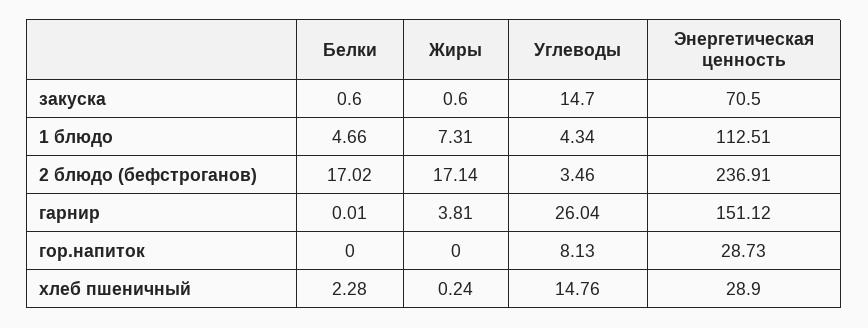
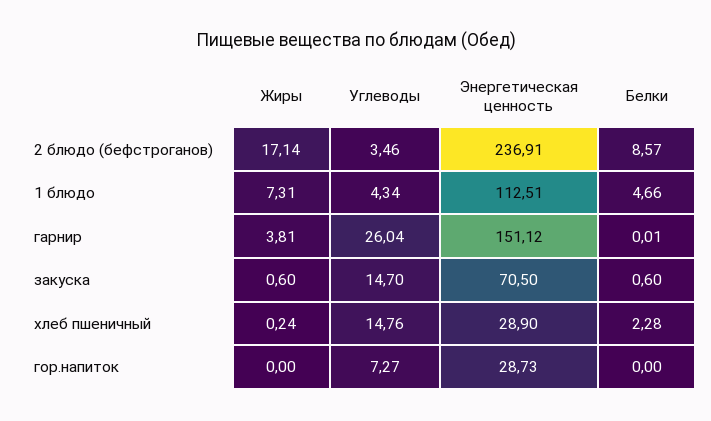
Белки, 2 блюдо (бефстроганов): 17.02 -> 8.57
Углеводы, гор.напиток: 8.13 -> 7.27

